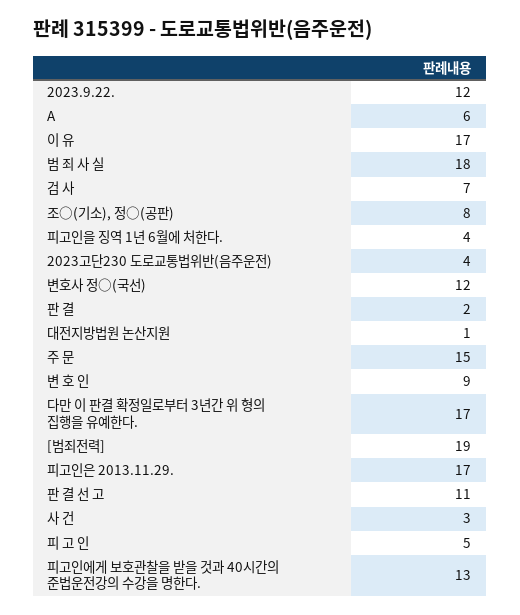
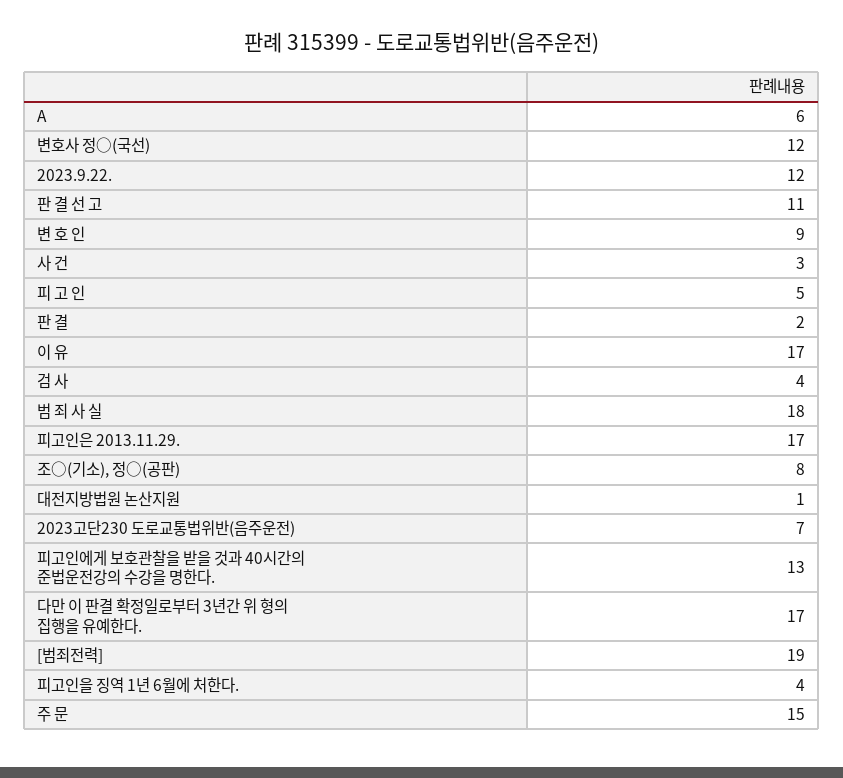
검 사: 7 -> 4
2023고단230 도로교통법위반(음주운전): 4 -> 7

